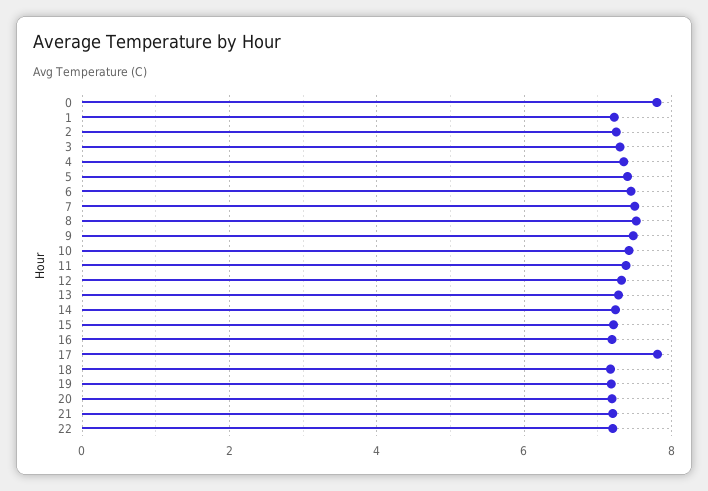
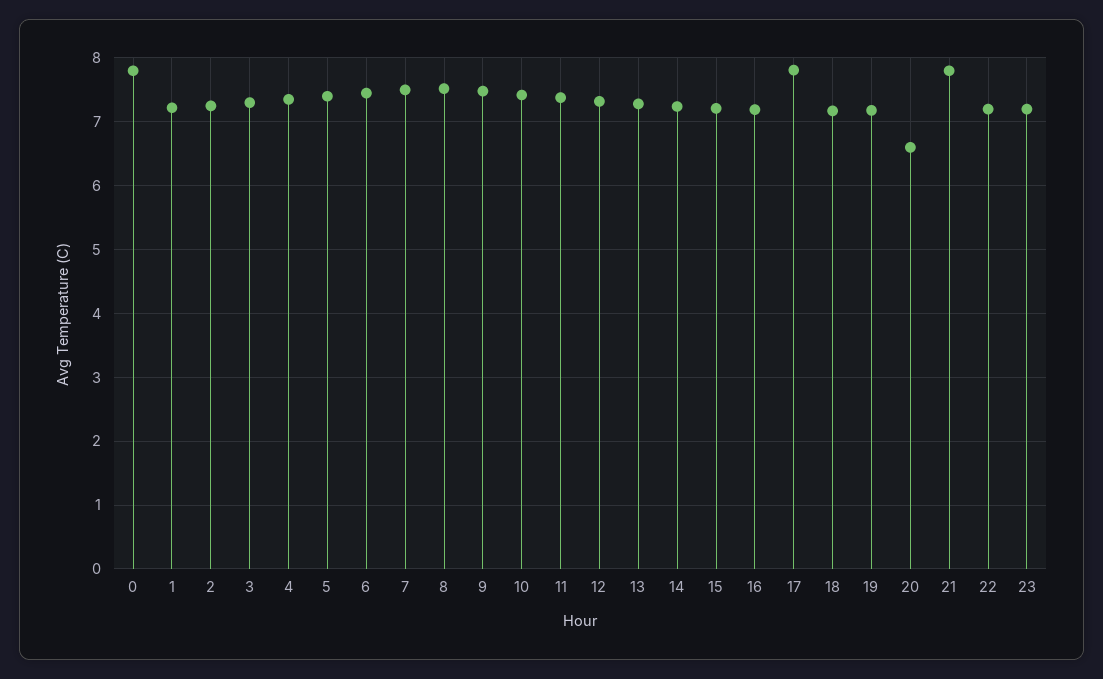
20: 7.2 -> 6.6
21: 7.2 -> 7.8
23: none -> 7.2

